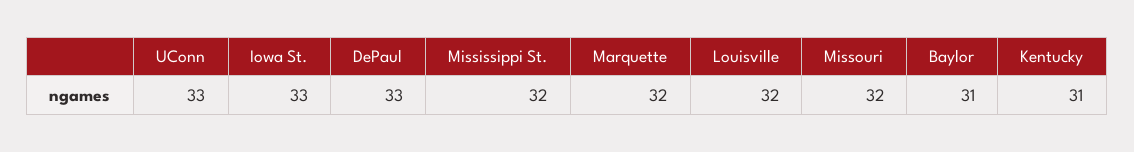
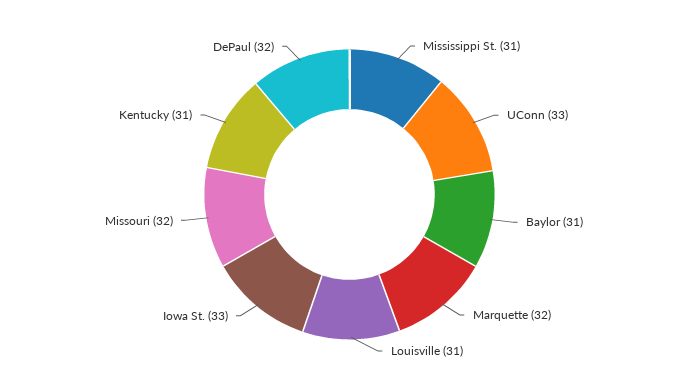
DePaul: 33 -> 32
Mississippi St.: 32 -> 31
Louisville: 32 -> 31

